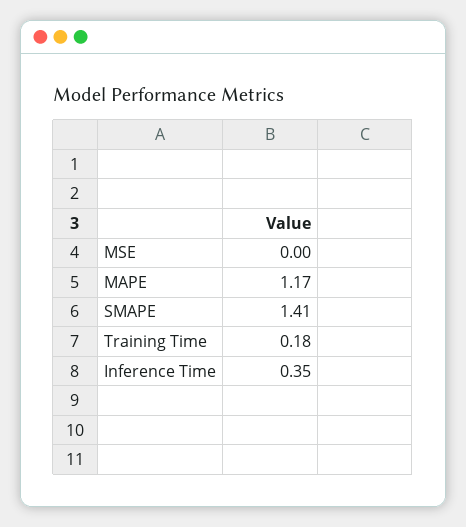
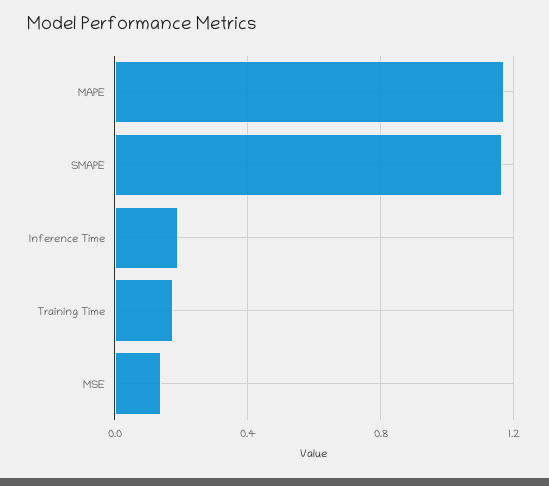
MSE: 0 -> 0.15
SMAPE: 1.41 -> 1.15
Inference Time: 0.35 -> 0.2

